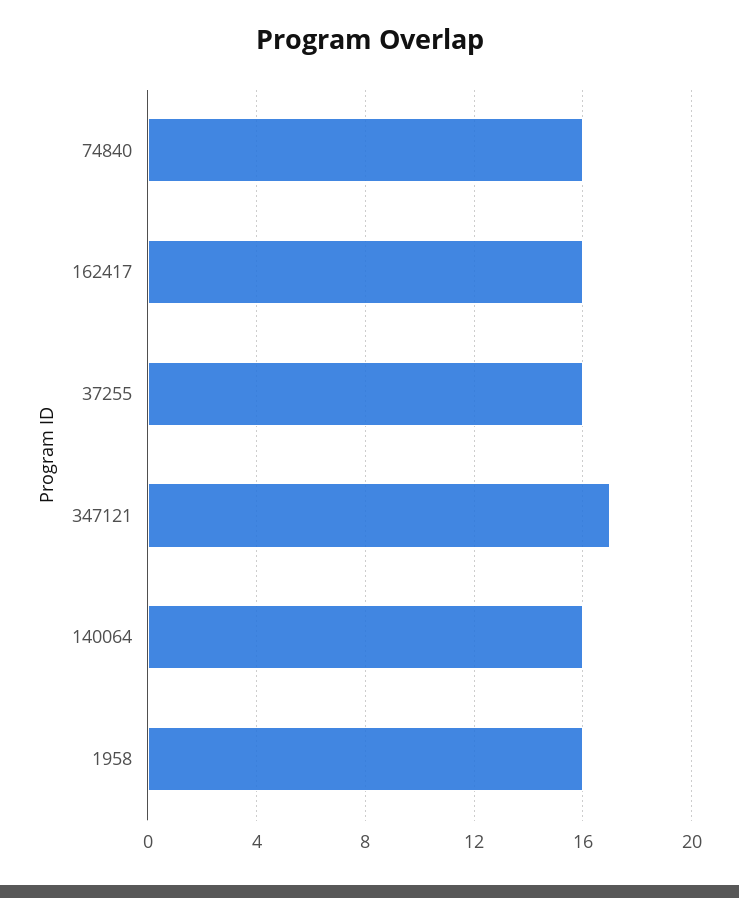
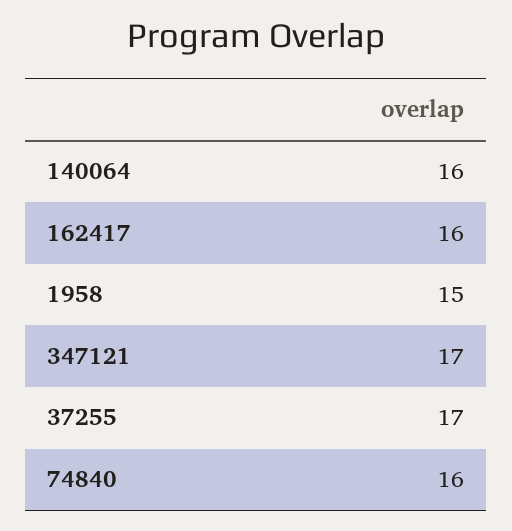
37255: 16 -> 17
1958: 16 -> 15

